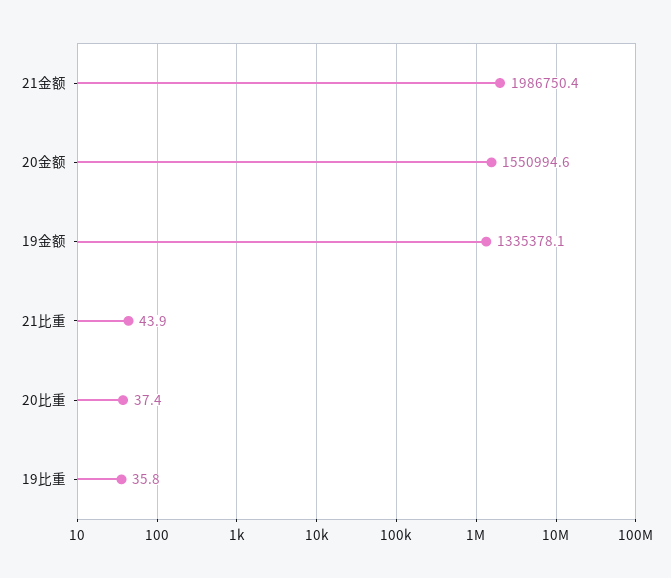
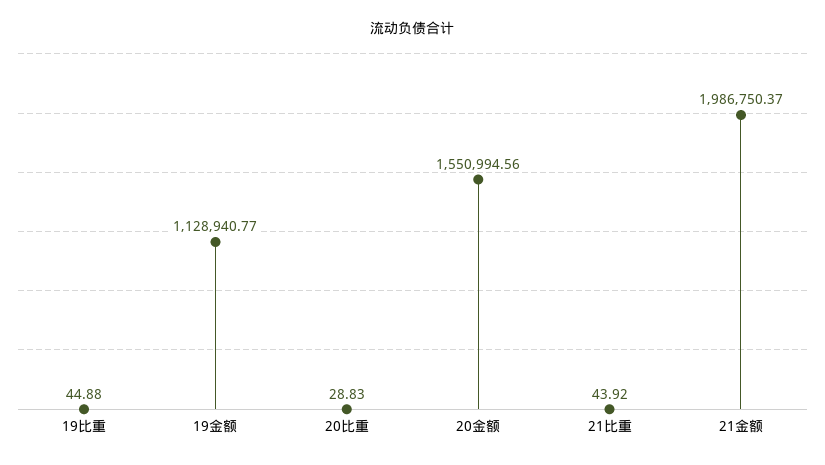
19金额: 1335378.1 -> 1128940.77
20比重: 37.4 -> 28.83
19比重: 35.8 -> 44.88

